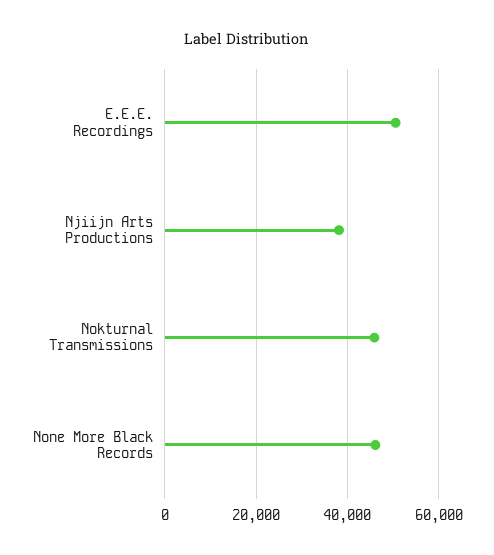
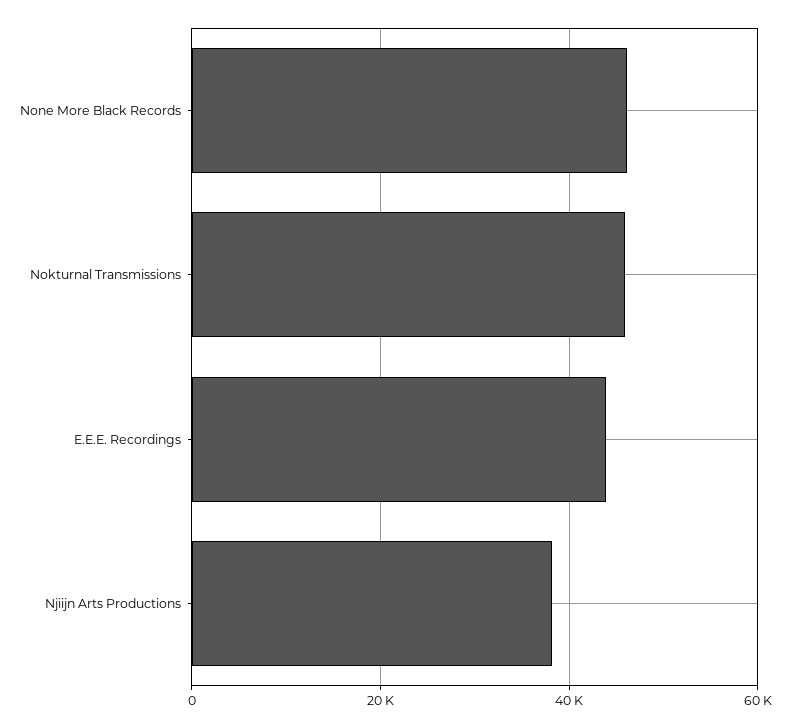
E.E.E. Recordings: 50000 -> 44000

